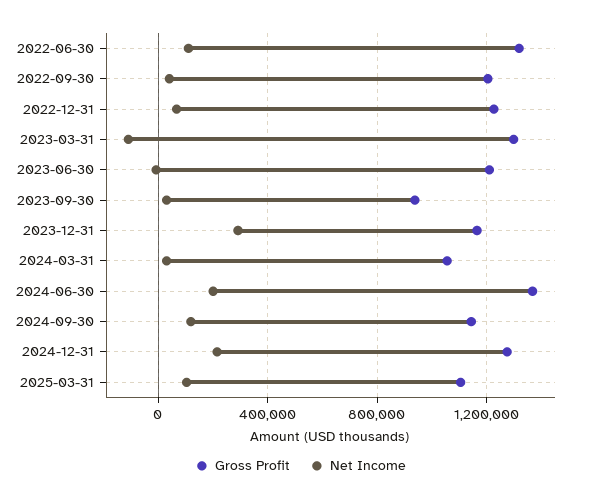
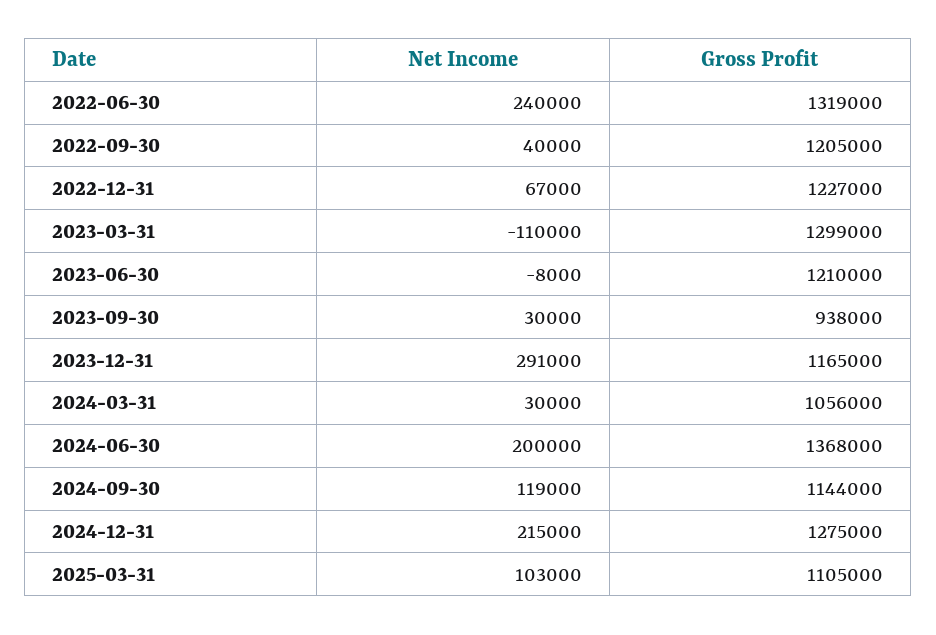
Net Income, 2022-06-30: 100000 -> 240000

